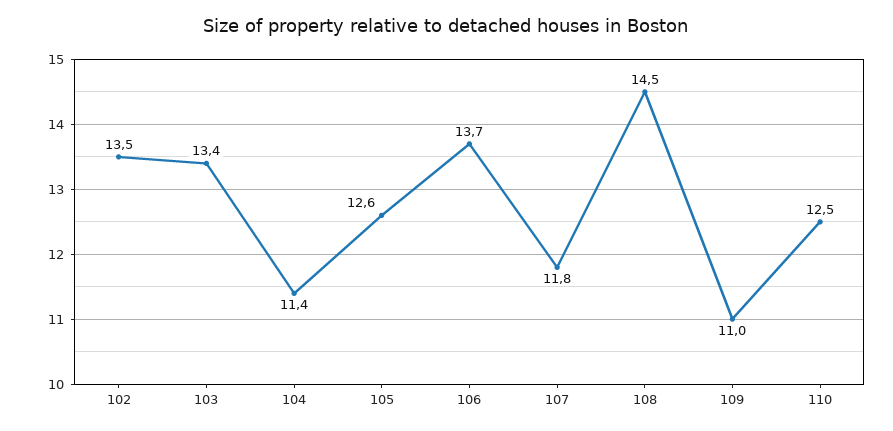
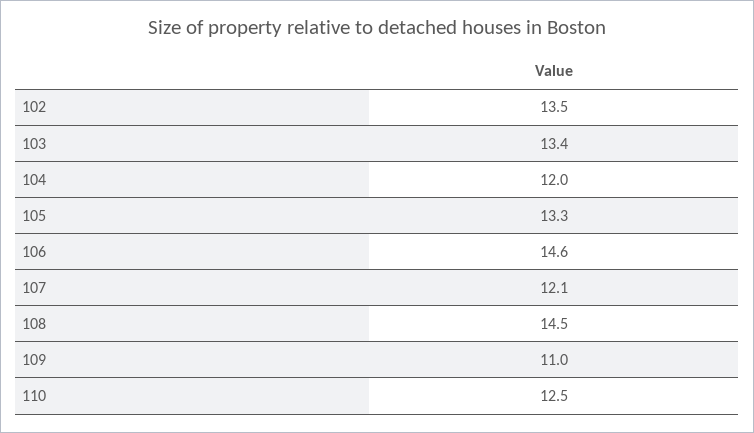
104: 11.4 -> 12
105: 12.6 -> 13.3
106: 13.7 -> 14.6
107: 11.8 -> 12.1

